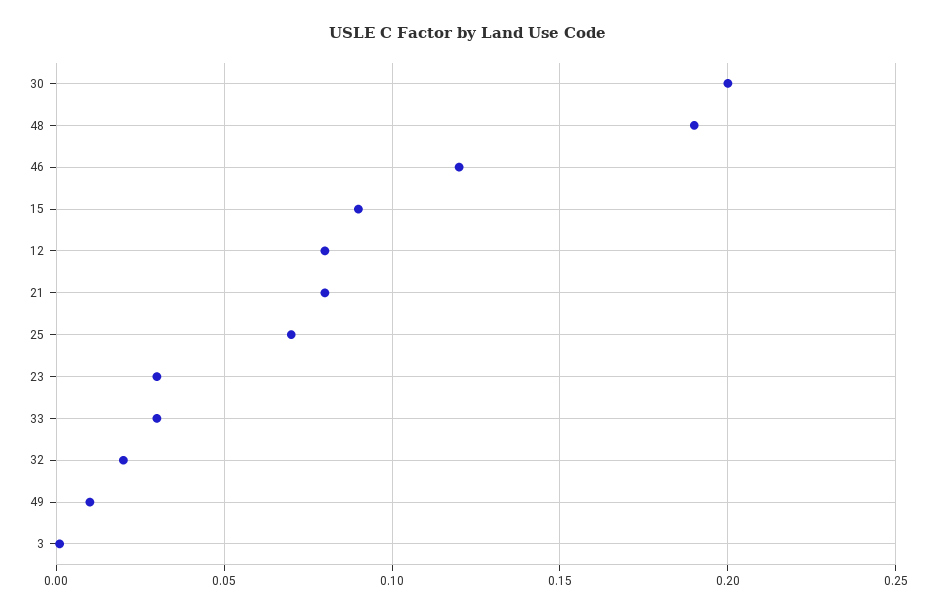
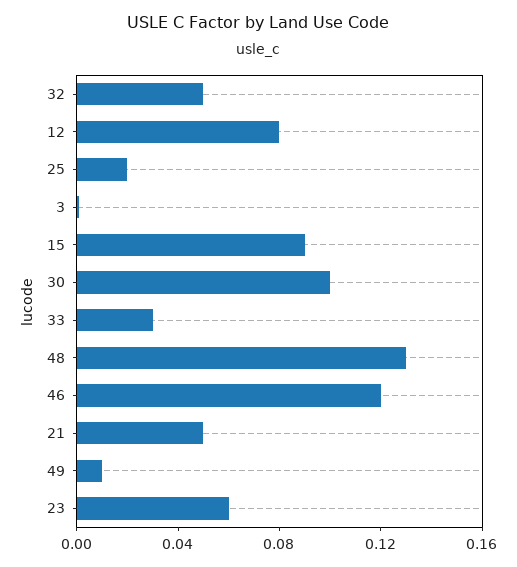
30: 0.2 -> 0.1
48: 0.19 -> 0.13
21: 0.08 -> 0.05
25: 0.07 -> 0.02
23: 0.03 -> 0.06
32: 0.02 -> 0.05

